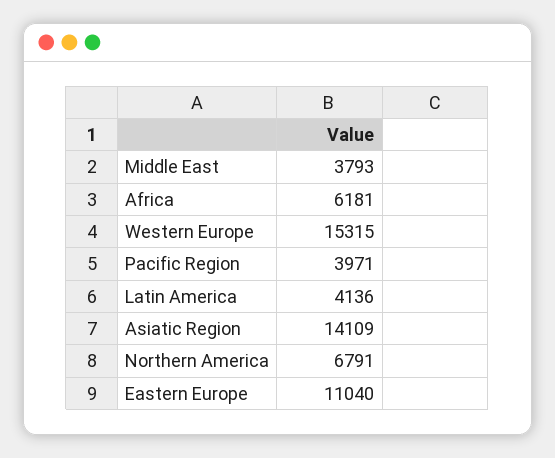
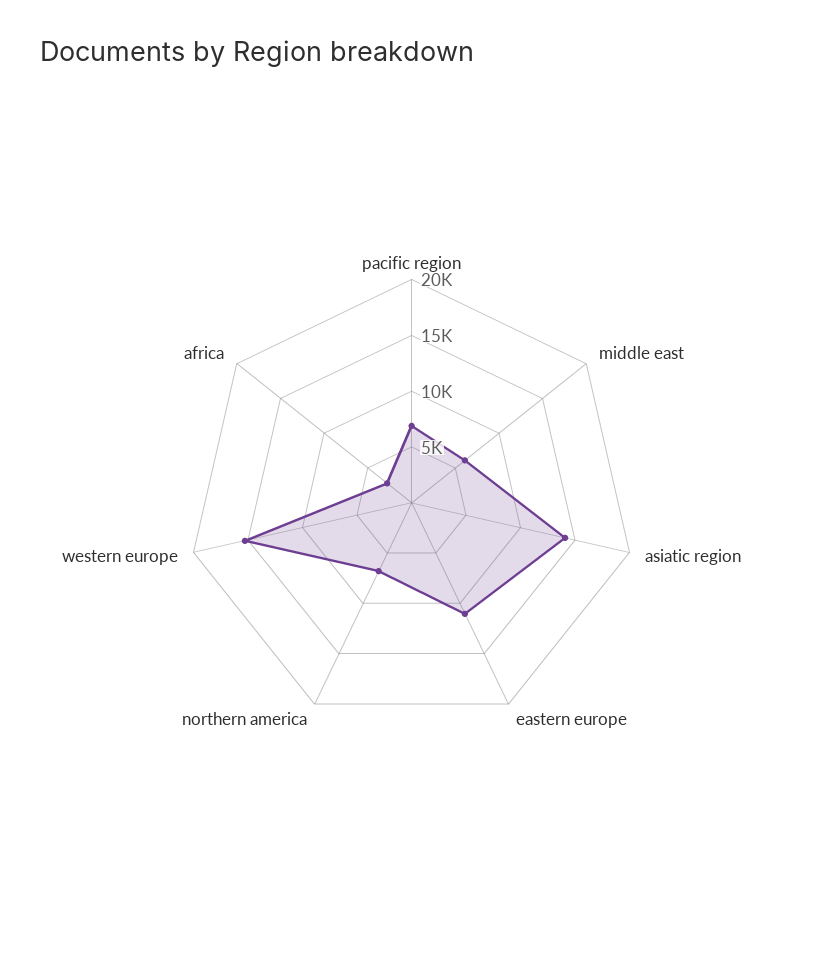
Middle East: 3793 -> 6000
Africa: 6181 -> 3000
Pacific Region: 3971 -> 7000
Latin America: 4136 -> none

